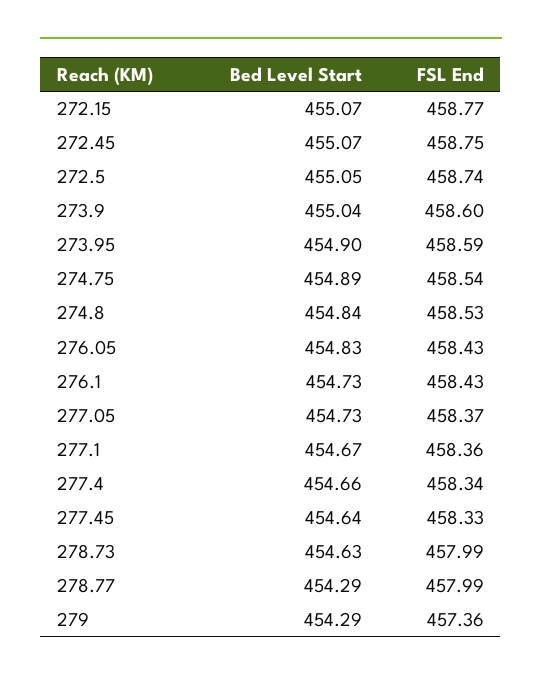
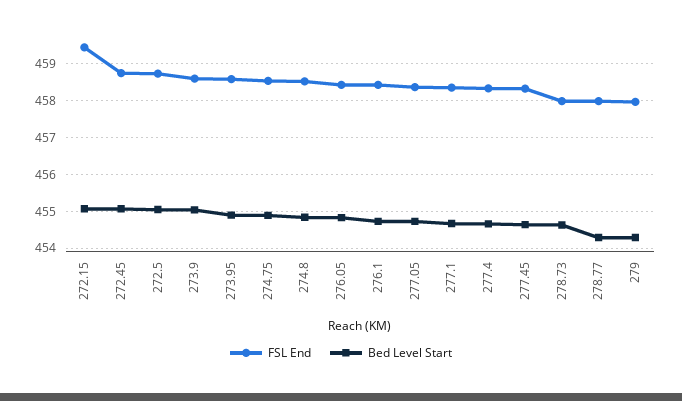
FSL End, 272.15: 458.77 -> 459.4
FSL End, 279: 457.36 -> 458

